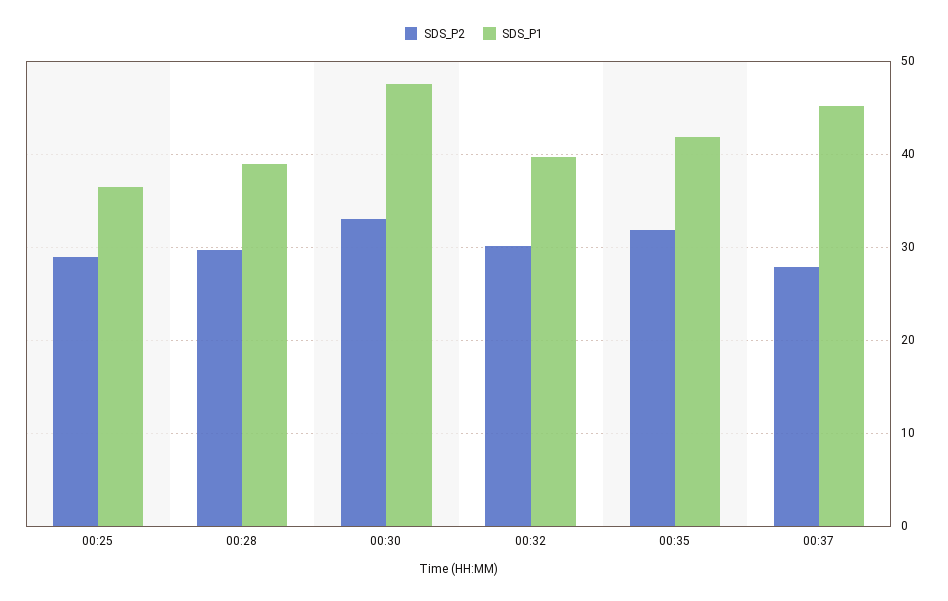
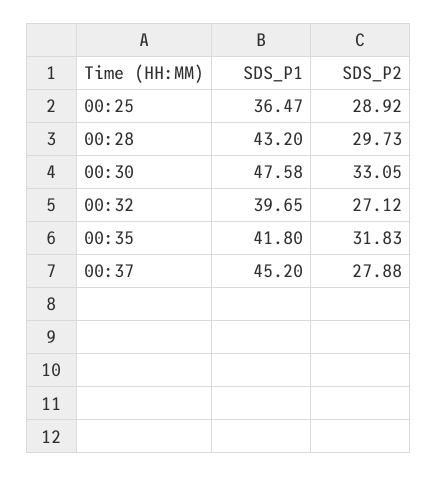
SDS_P1, 00:28: 39 -> 43.2
SDS_P2, 00:32: 30 -> 27.12

